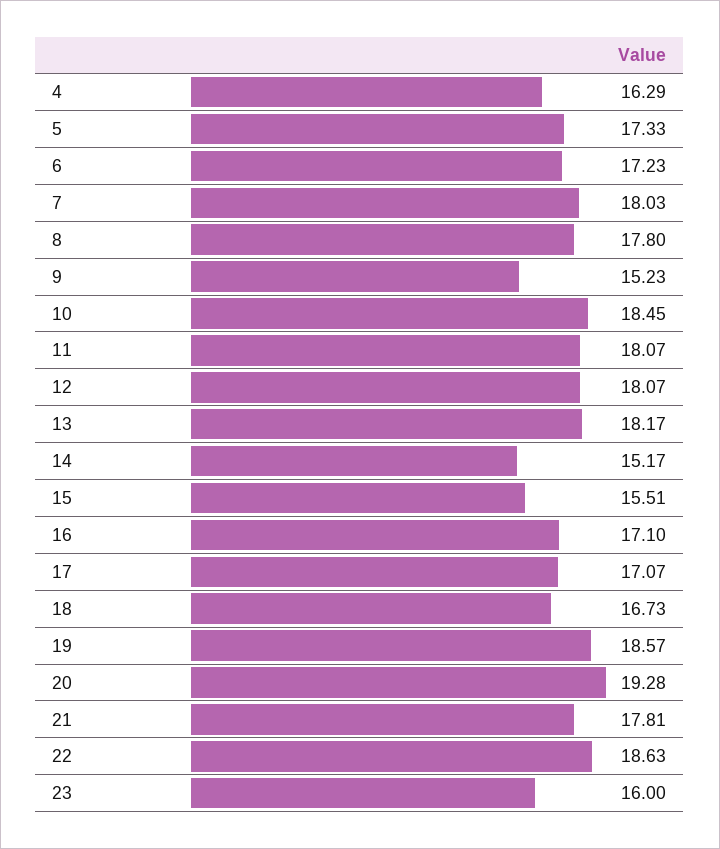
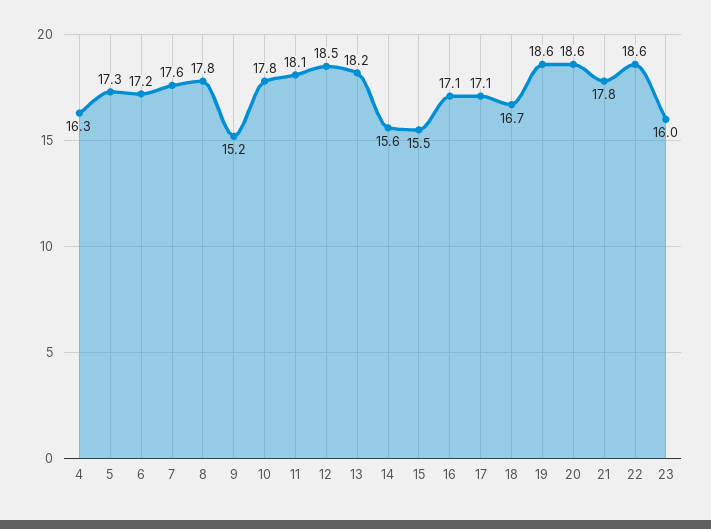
7: 18.03 -> 17.6
10: 18.45 -> 17.8
12: 18.07 -> 18.5
14: 15.17 -> 15.6
20: 19.28 -> 18.6

